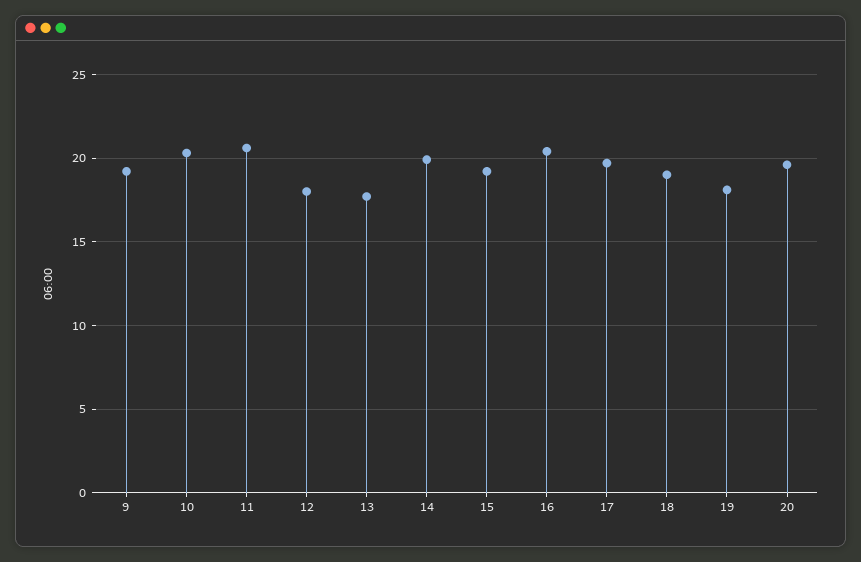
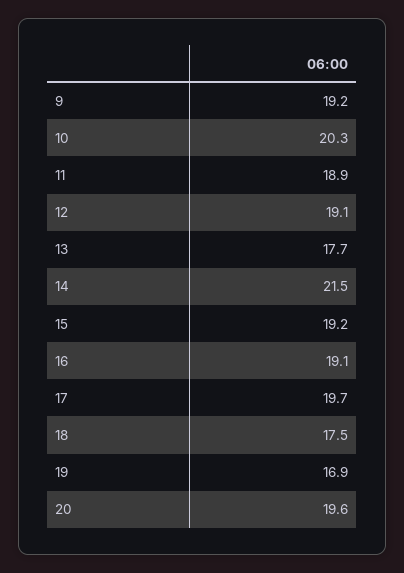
11: 20.5 -> 18.9
12: 18 -> 19.1
14: 20 -> 21.5
16: 20.5 -> 19.1
18: 19 -> 17.5
19: 18 -> 16.9

